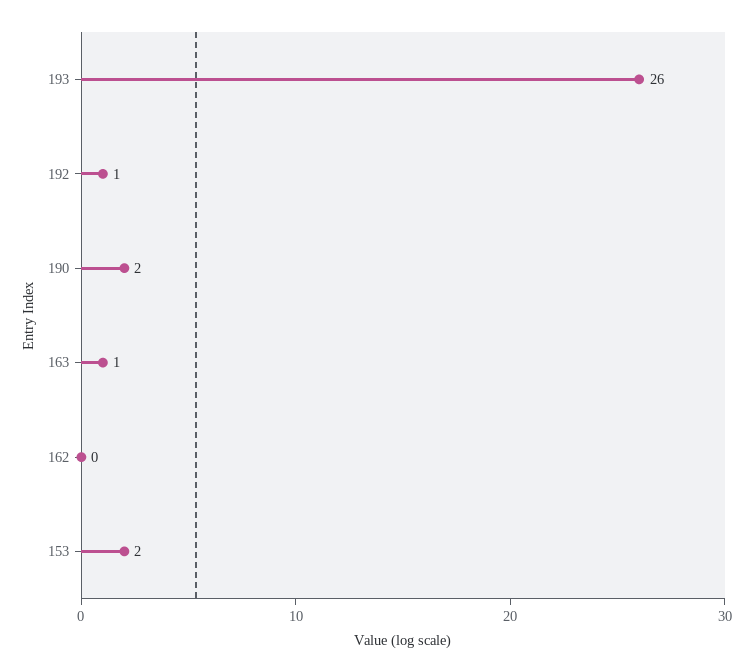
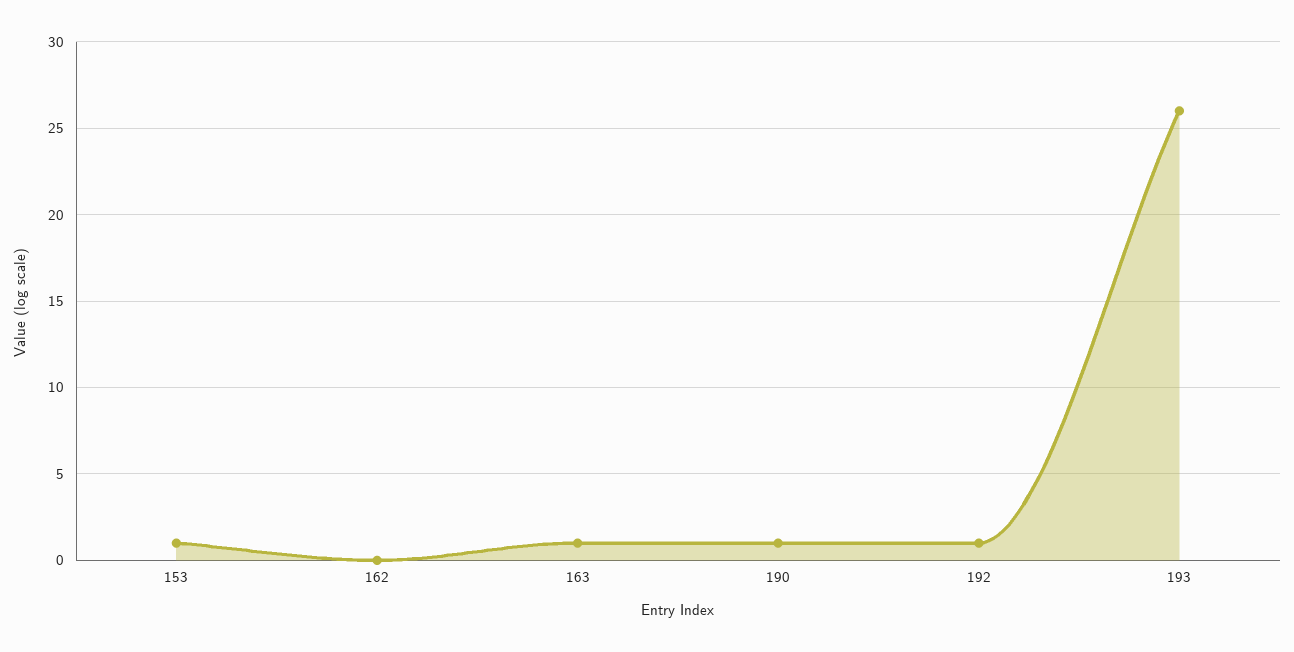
190: 2 -> 1
153: 2 -> 1

